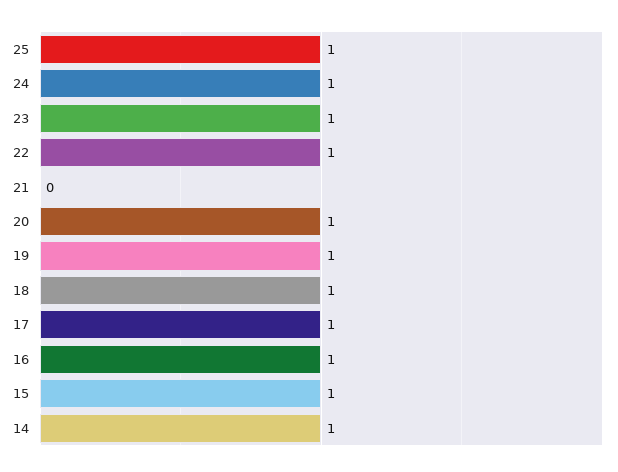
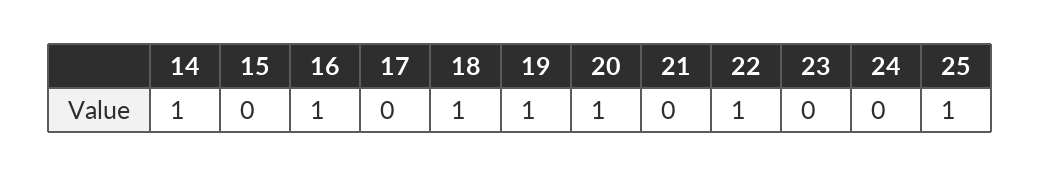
24: 1 -> 0
23: 1 -> 0
17: 1 -> 0
15: 1 -> 0

